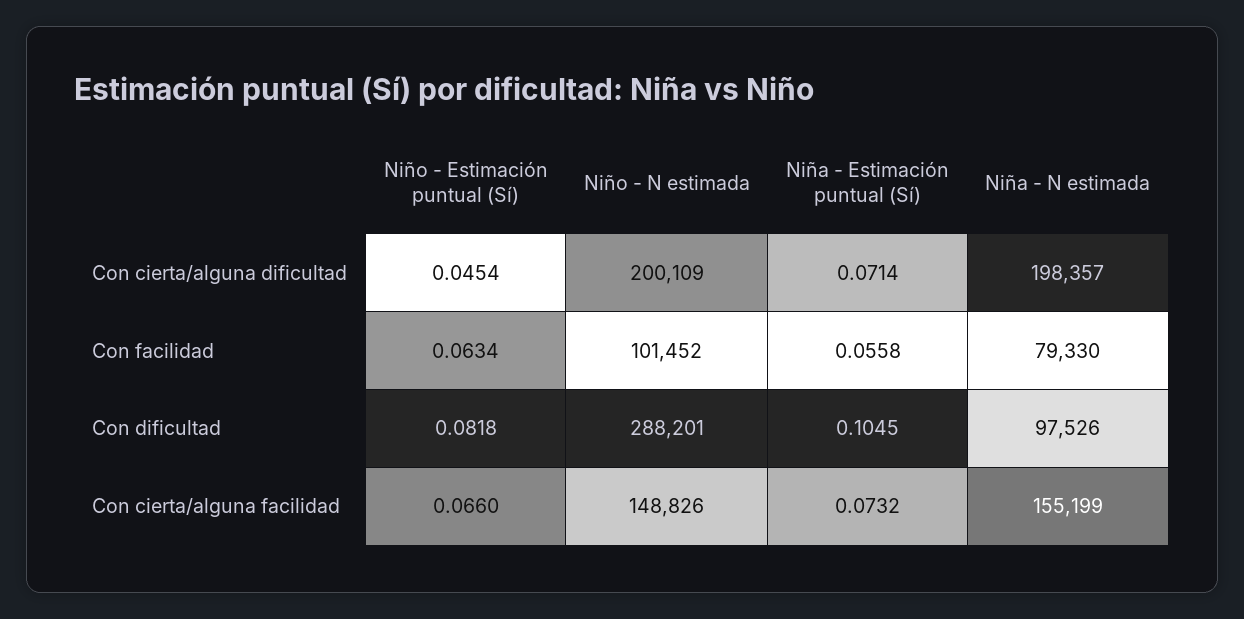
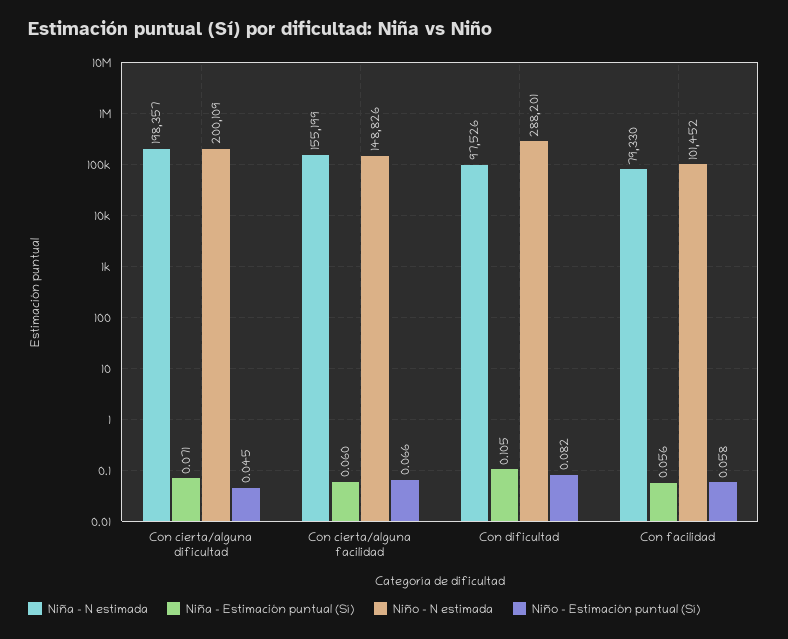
Niño - Estimación puntual (Sí), Con facilidad: 0.0634 -> 0.058
Niña - Estimación puntual (Sí), Con cierta/alguna facilidad: 0.0732 -> 0.06

